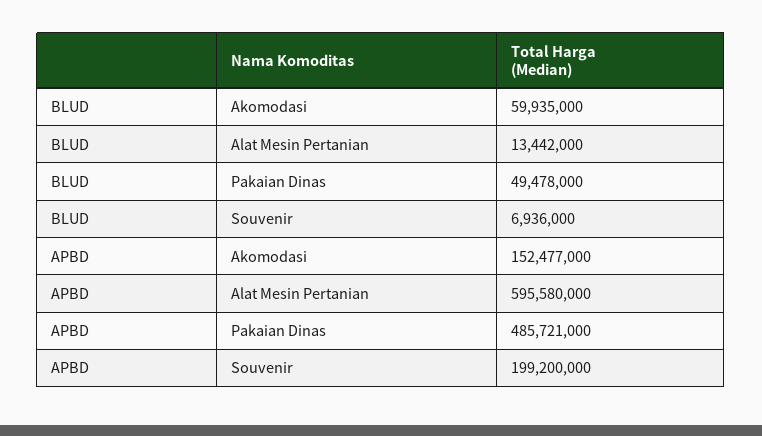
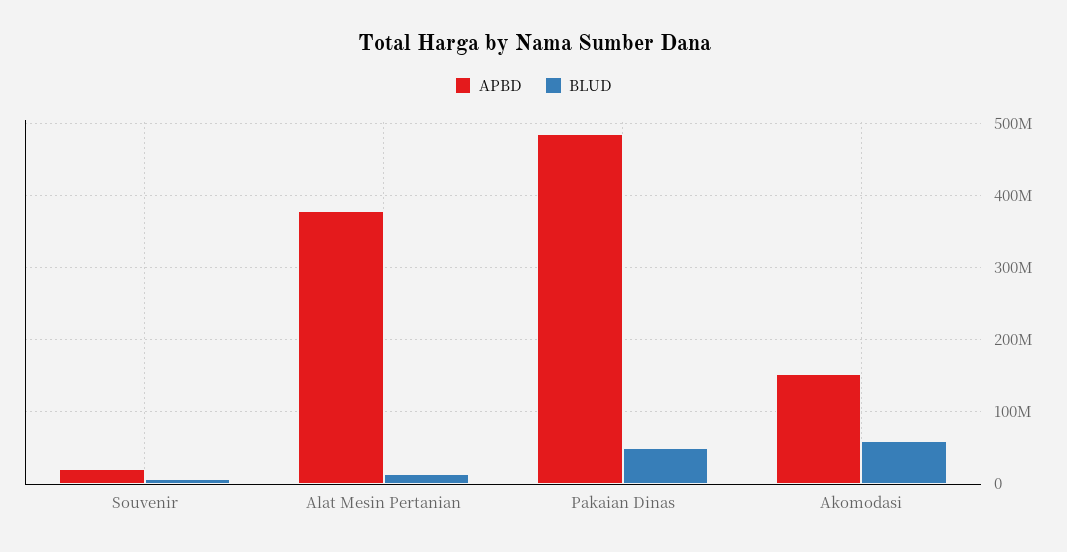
APBD, Alat Mesin Pertanian: 595580000 -> 380000000
APBD, Souvenir: 199200000 -> 20000000

